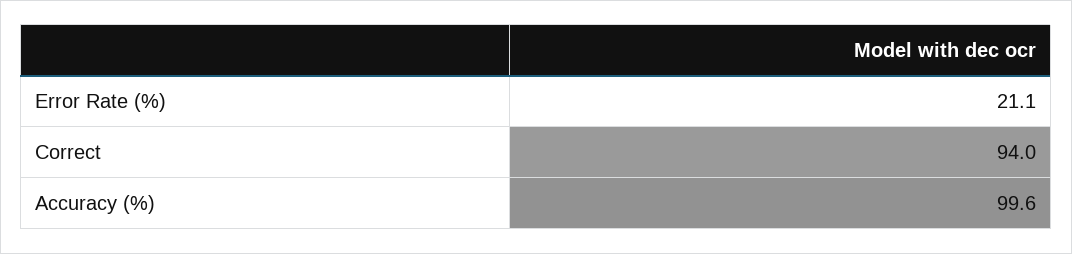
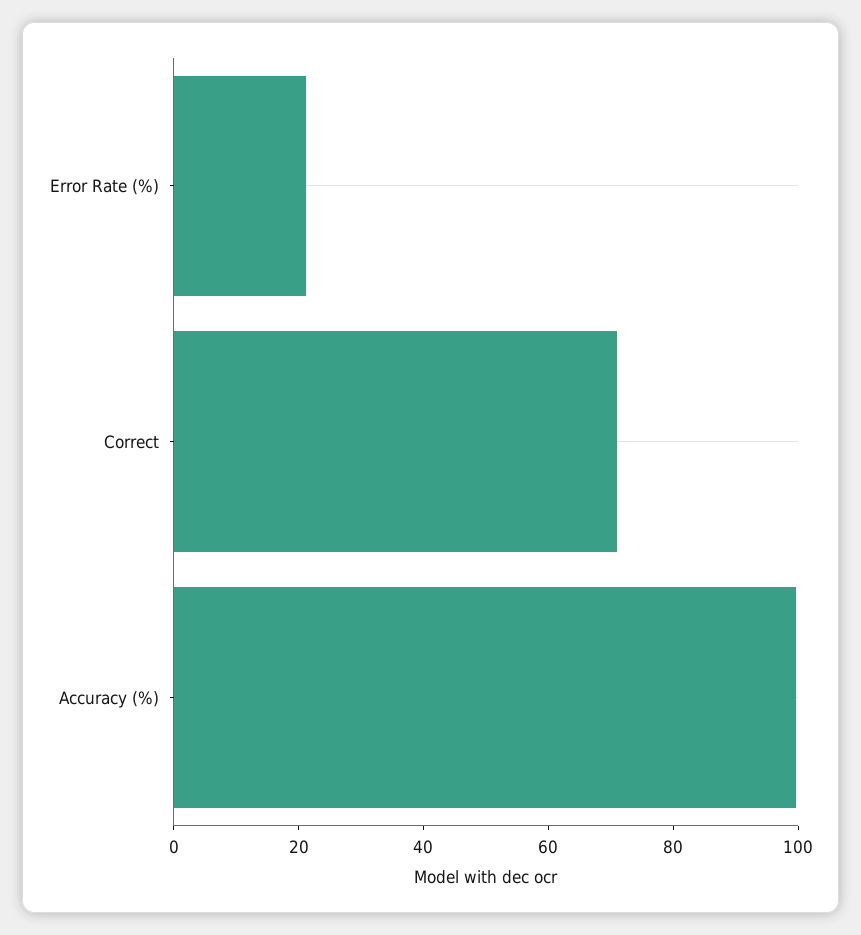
Correct: 94 -> 70

